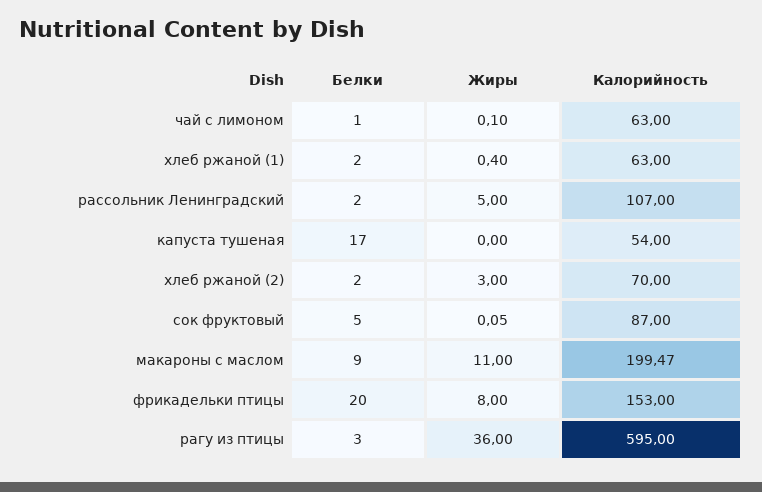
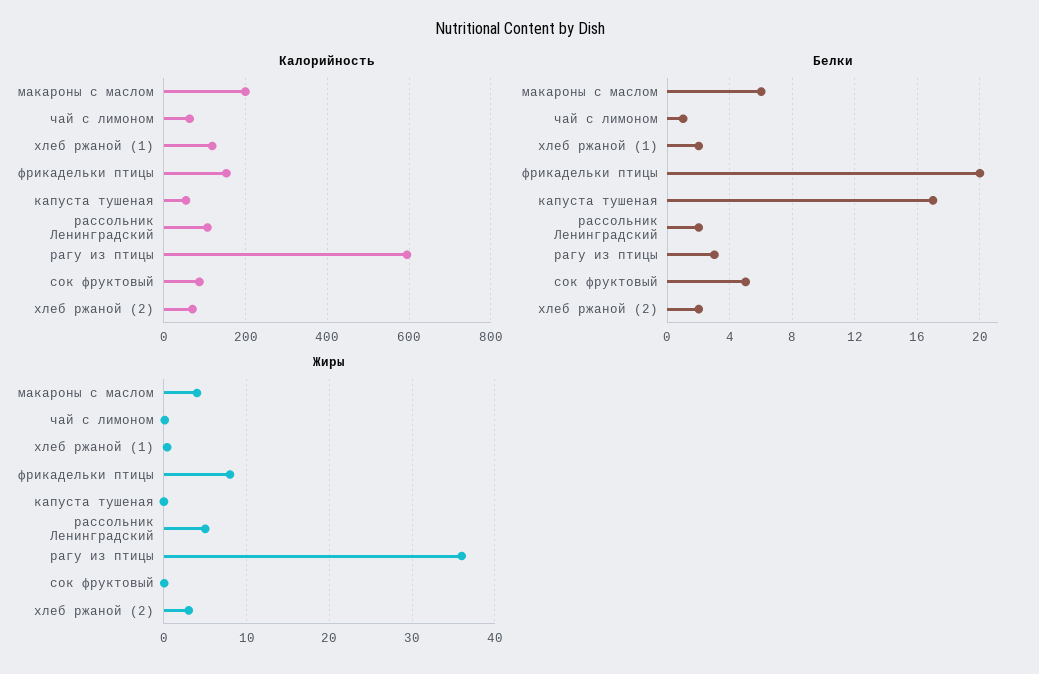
Калорийность, хлеб ржаной (1): 63 -> 120
Белки, макароны с маслом: 9 -> 6
Жиры, макароны с маслом: 11 -> 4

